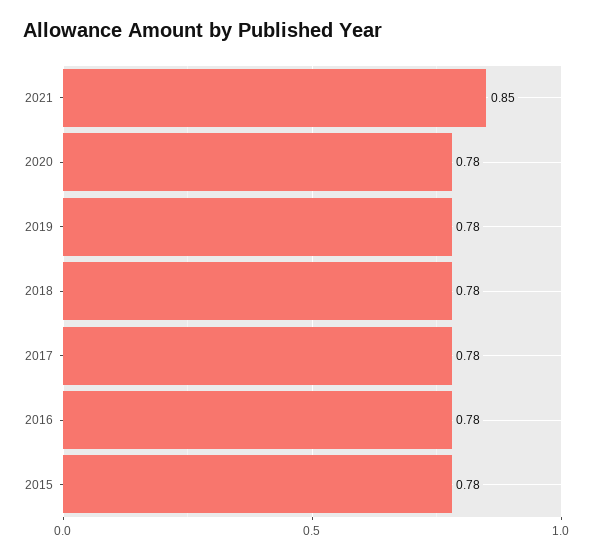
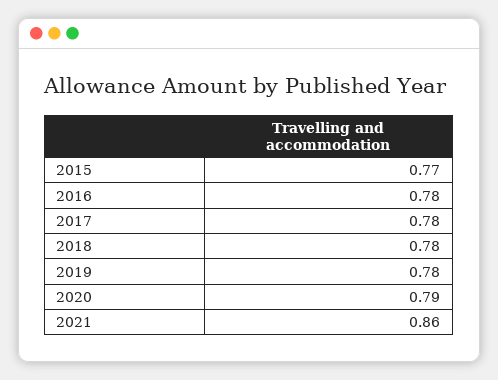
2021: 0.85 -> 0.86
2020: 0.78 -> 0.79
2015: 0.78 -> 0.77

